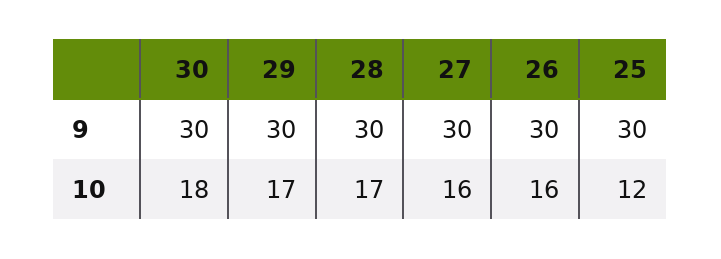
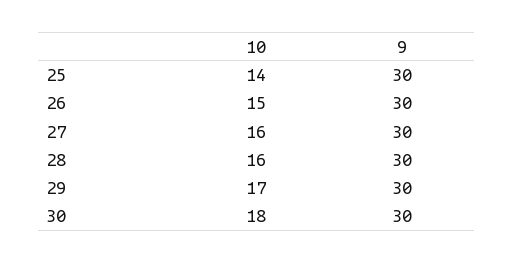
28, 10: 17 -> 16
26, 10: 16 -> 15
25, 10: 12 -> 14

